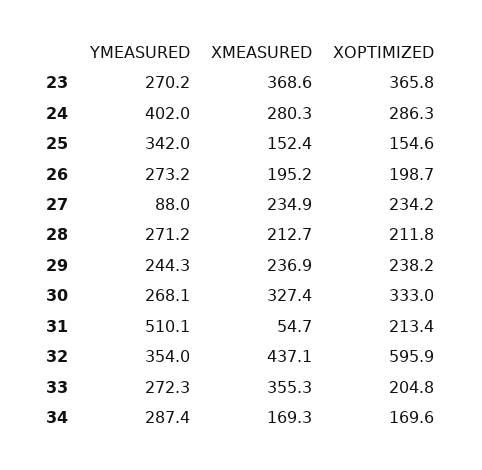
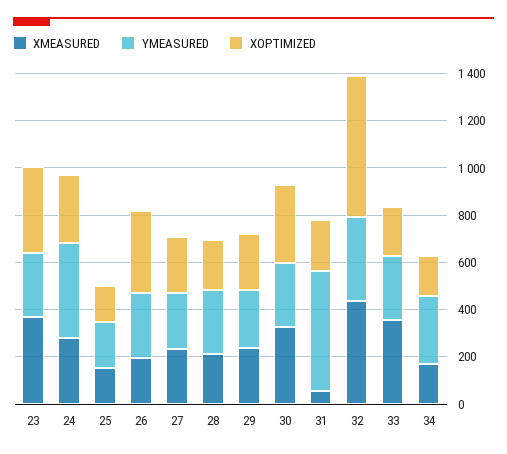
YMEASURED, 25: 342 -> 200
XOPTIMIZED, 26: 198.7 -> 350
YMEASURED, 27: 88 -> 250

